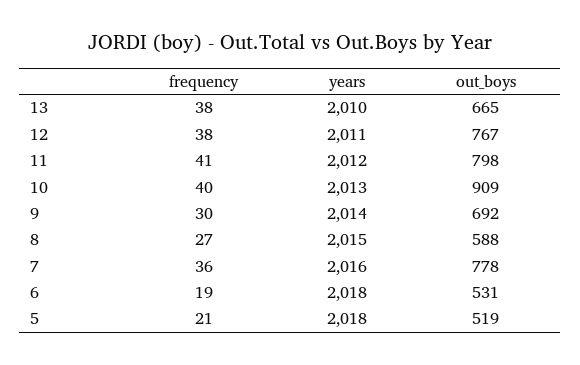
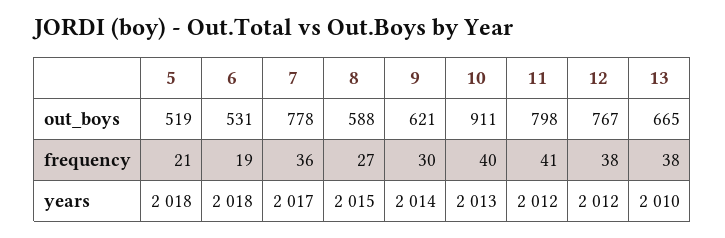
years, 12: 2011 -> 2012
out_boys, 10: 909 -> 911
out_boys, 9: 692 -> 621
years, 7: 2016 -> 2017

